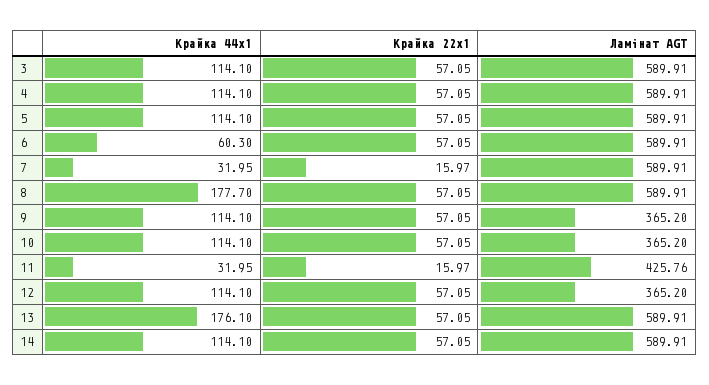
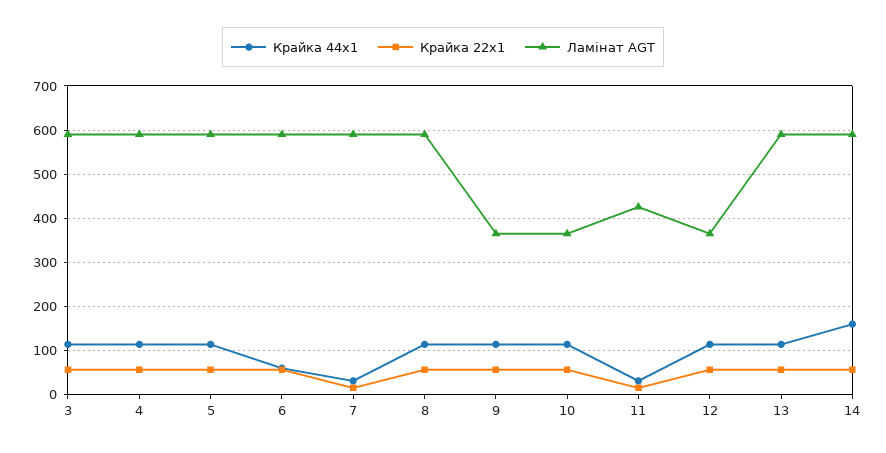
Крайка 44x1, 8: 177.7 -> 120
Крайка 44x1, 13: 176.1 -> 120
Крайка 44x1, 14: 114.1 -> 160

